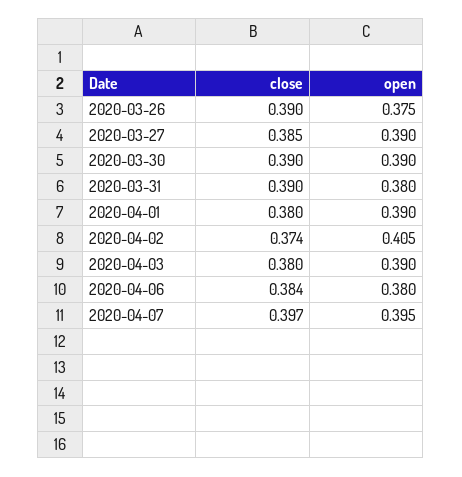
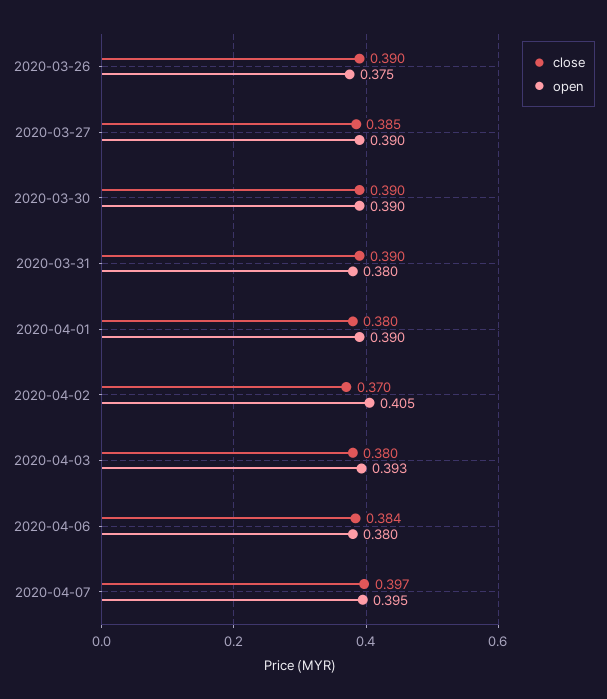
close, 2020-04-02: 0.374 -> 0.37
open, 2020-04-03: 0.39 -> 0.393

